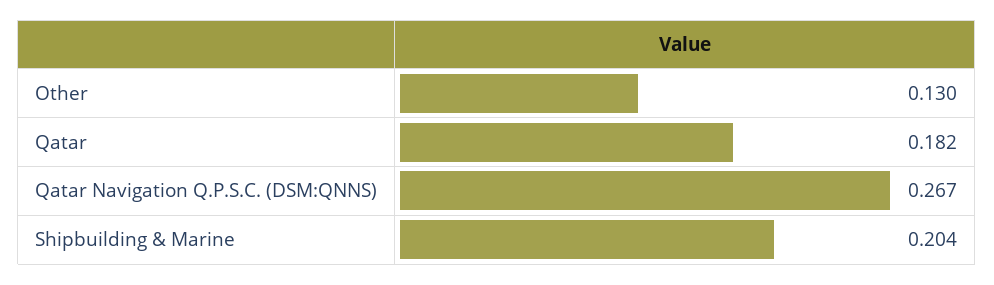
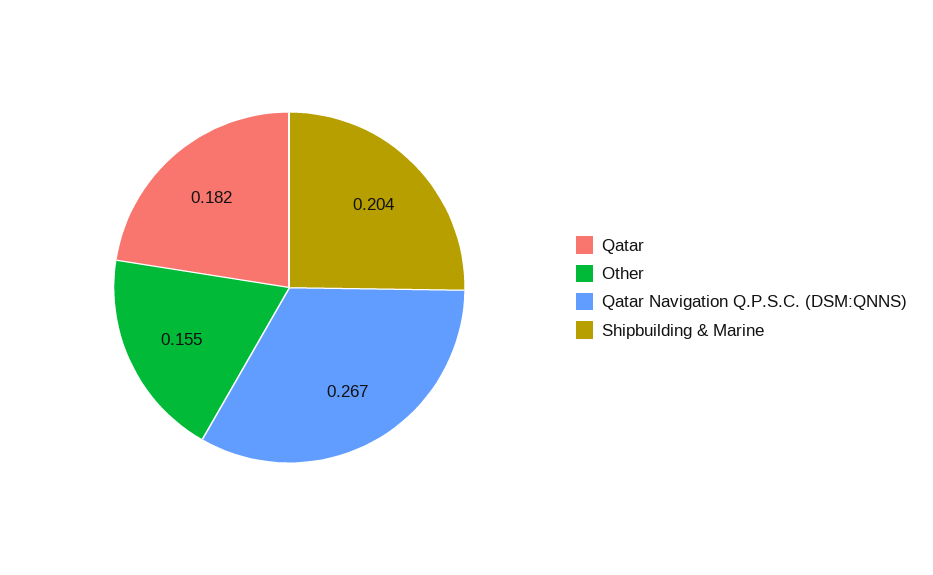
Other: 0.13 -> 0.155

